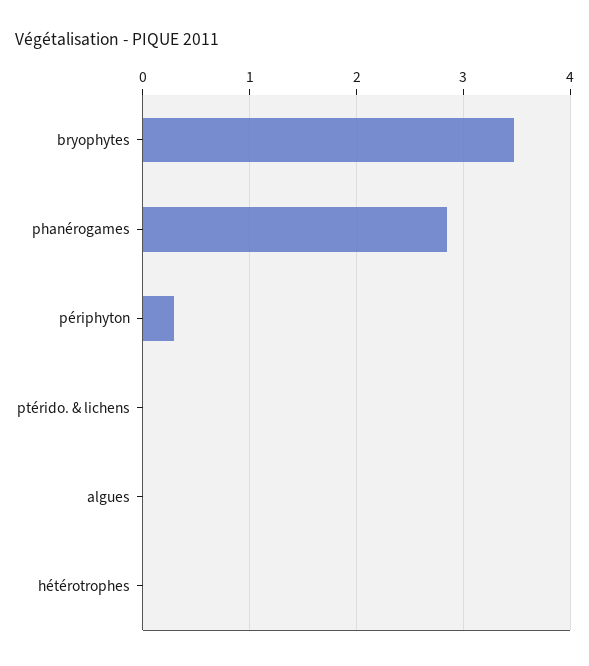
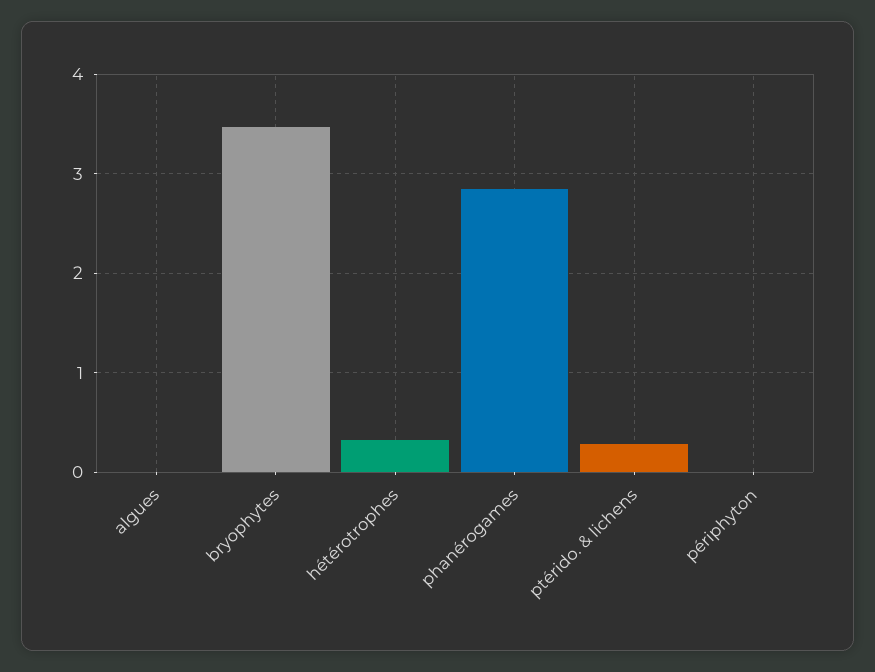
périphyton: 0.3 -> 0
ptérido. & lichens: 0 -> 0.3
hétérotrophes: 0 -> 0.3

